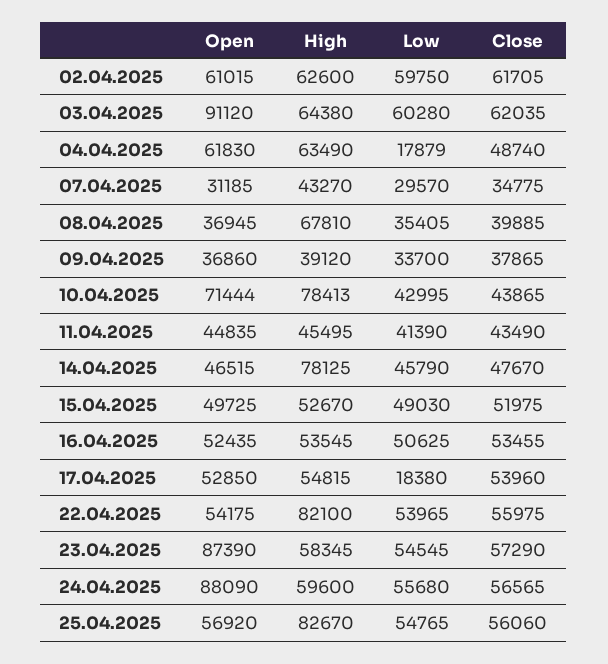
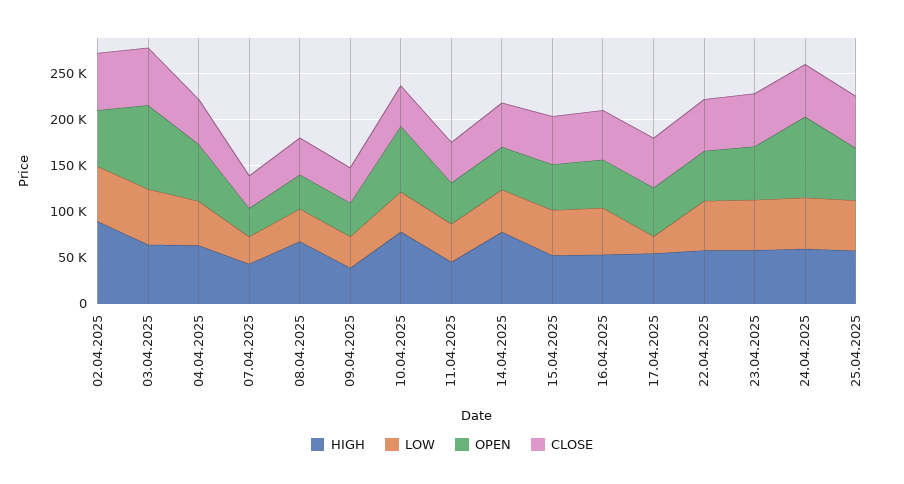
High, 02.04.2025: 62600 -> 90000
Low, 04.04.2025: 17879 -> 50000
High, 22.04.2025: 82100 -> 60000
Open, 23.04.2025: 87390 -> 60000
High, 25.04.2025: 82670 -> 60000

